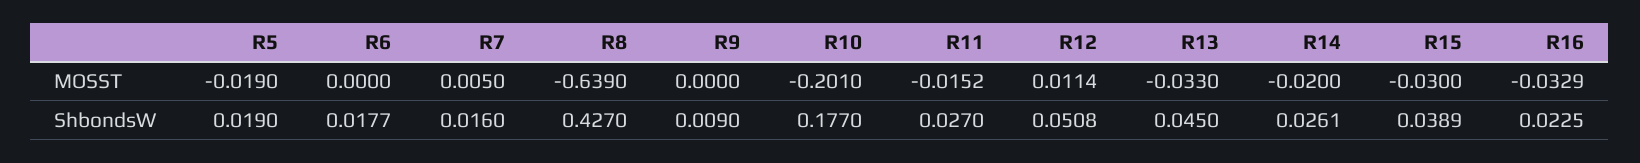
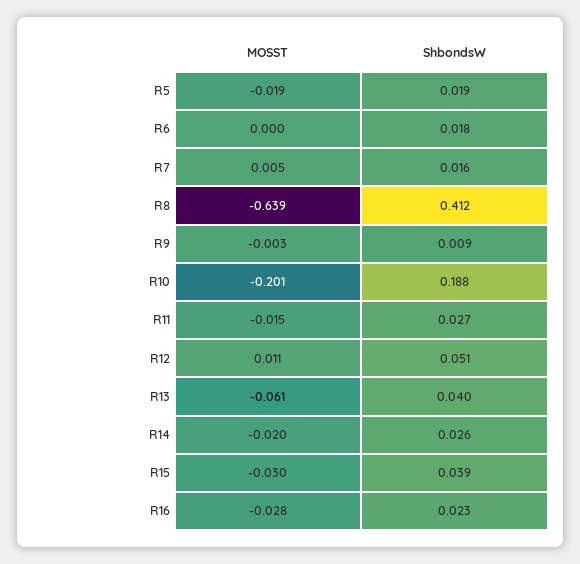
R9, MOSST: 0 -> -0.003
R13, MOSST: -0.033 -> -0.061
R16, MOSST: -0.0329 -> -0.028
R8, ShbondsW: 0.427 -> 0.412
R10, ShbondsW: 0.177 -> 0.188
R13, ShbondsW: 0.045 -> 0.04

